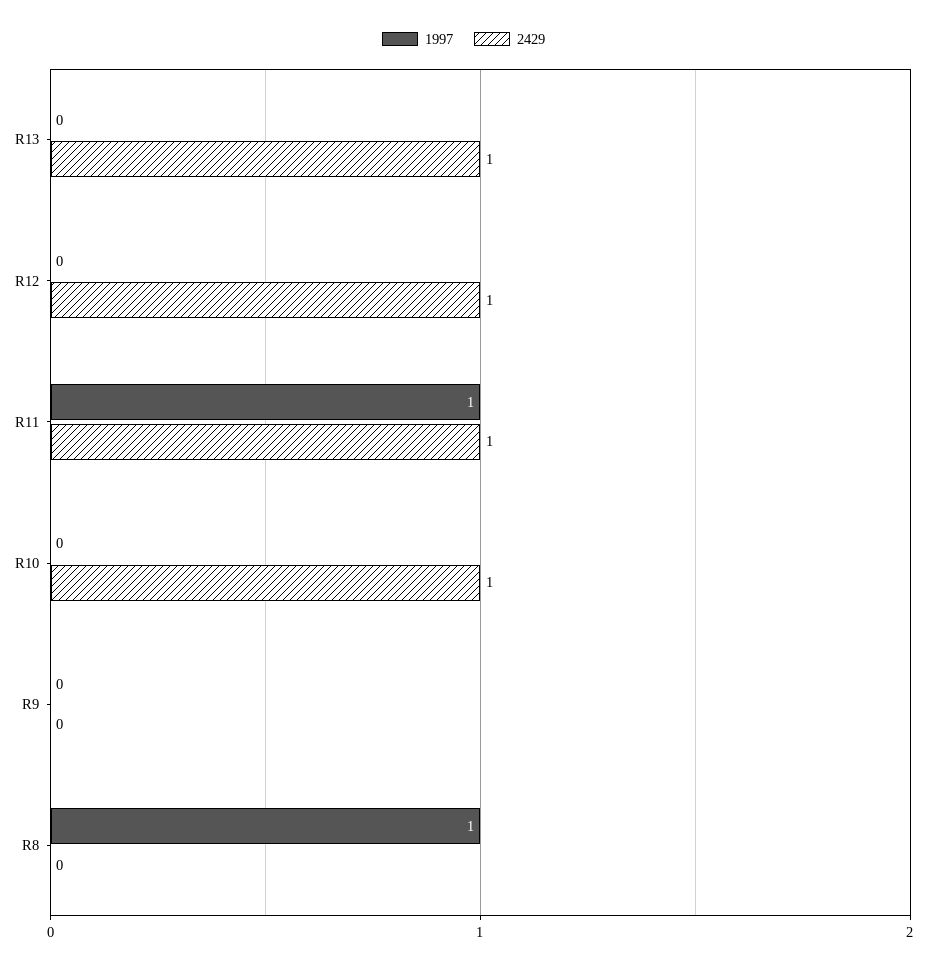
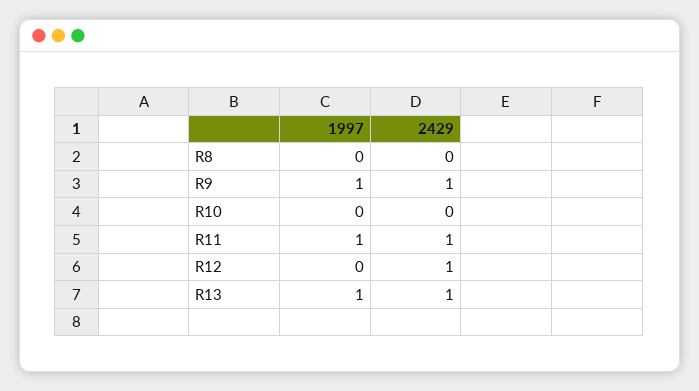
1997, R13: 0 -> 1
2429, R10: 1 -> 0
1997, R9: 0 -> 1
2429, R9: 0 -> 1
1997, R8: 1 -> 0

